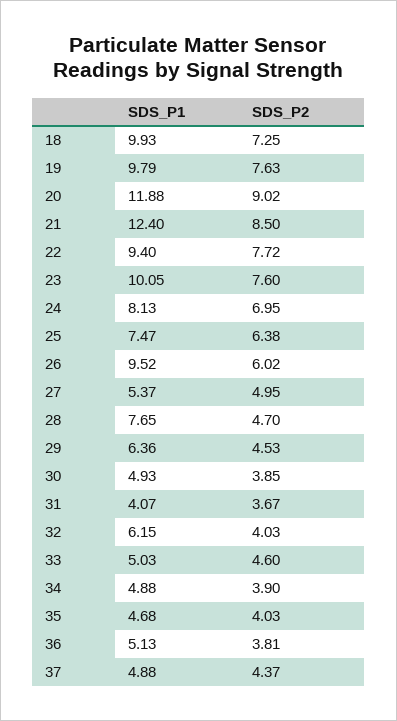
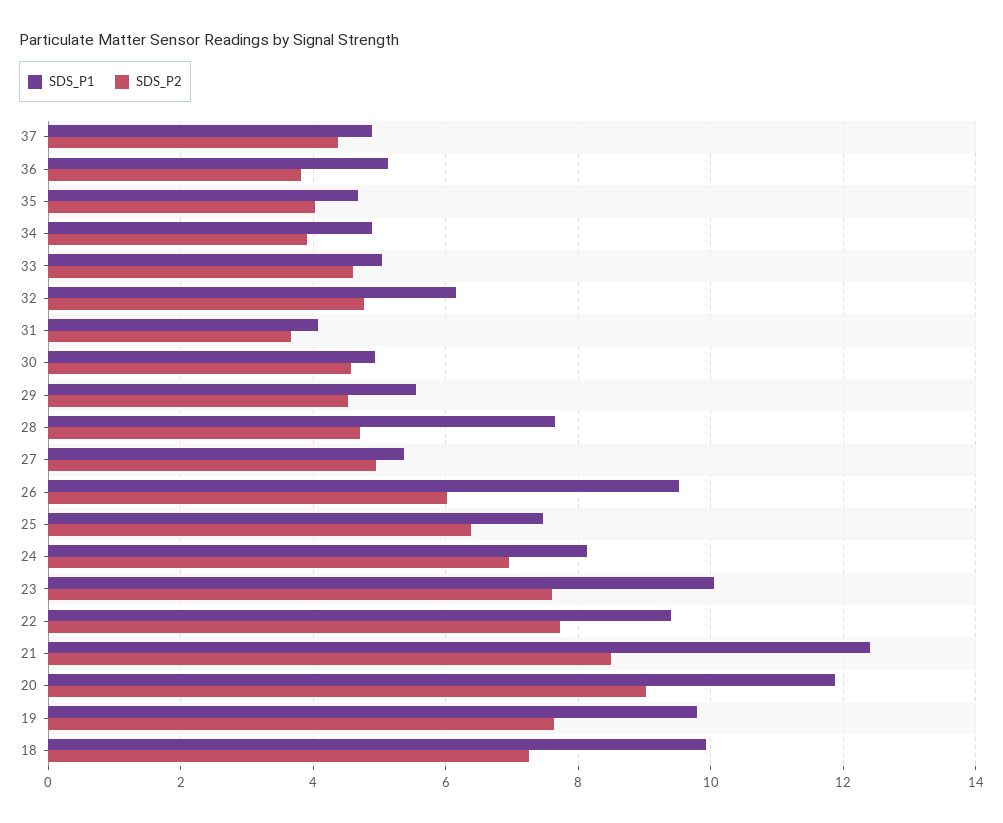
SDS_P1, 29: 6.36 -> 5.6
SDS_P2, 30: 3.85 -> 4.6
SDS_P2, 32: 4.03 -> 4.8

